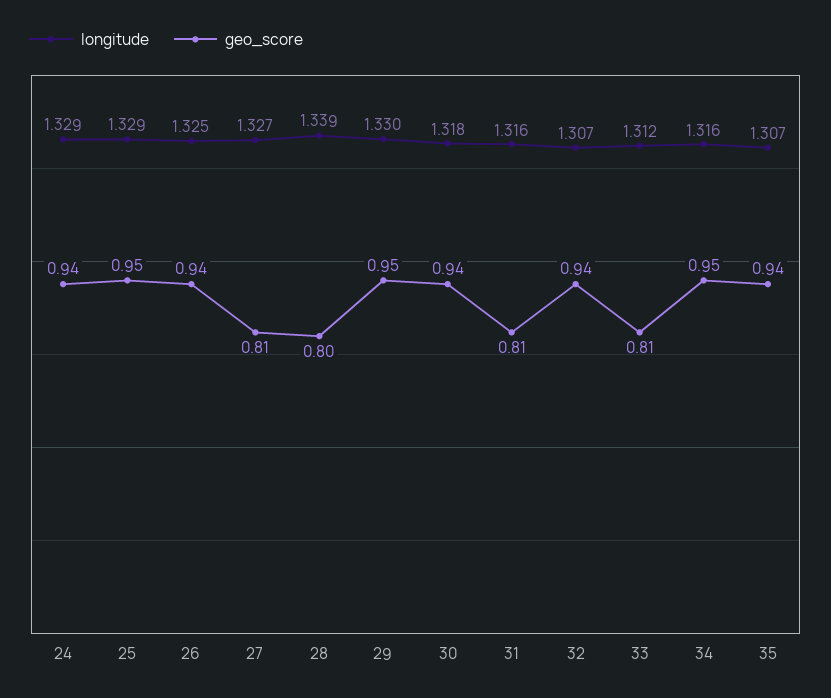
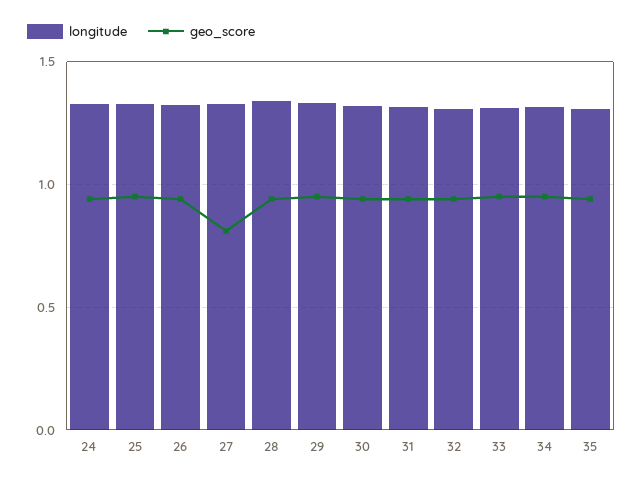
geo_score, 28: 0.8 -> 0.95
geo_score, 31: 0.81 -> 0.95
geo_score, 33: 0.81 -> 0.95

